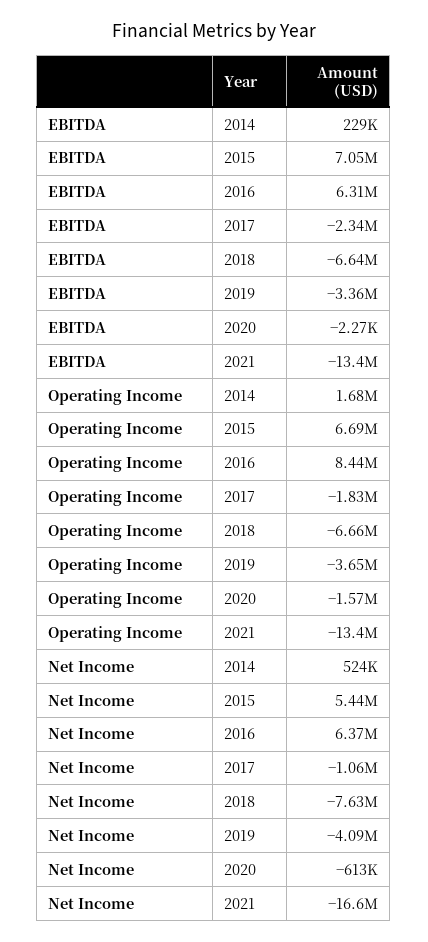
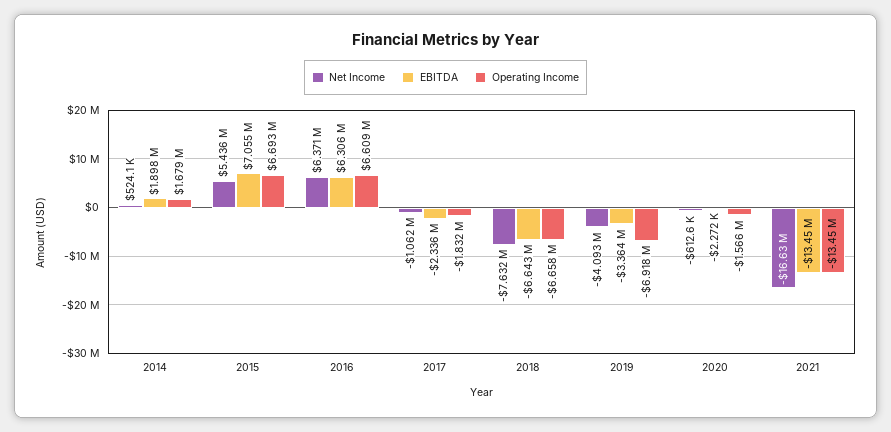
EBITDA, 2014: 229000 -> 1898000
Operating Income, 2016: 8440000 -> 6609000
Operating Income, 2019: -3650000 -> -6918000

